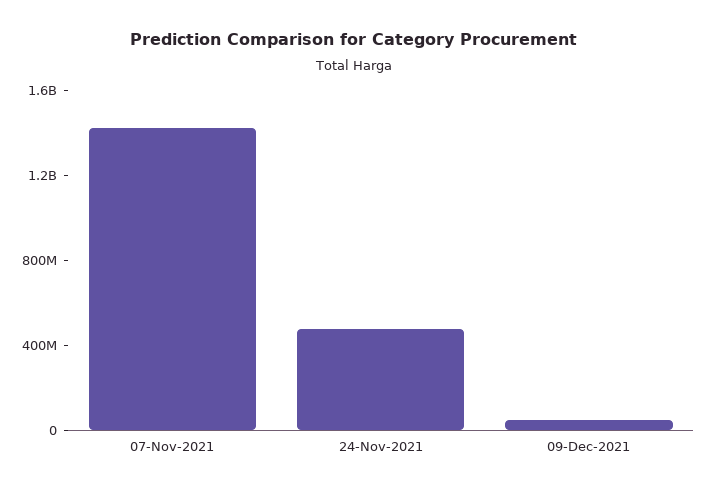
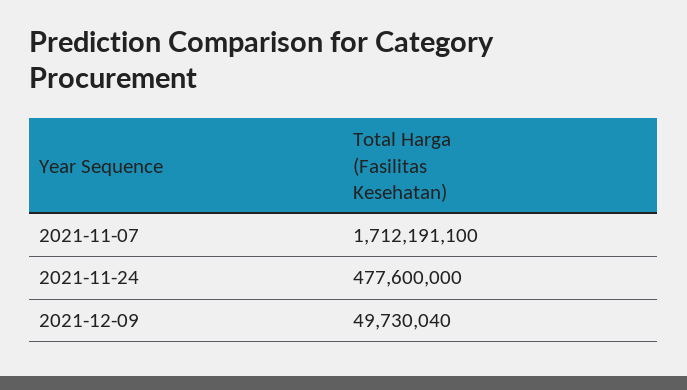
07-Nov-2021: 1400000000 -> 1712191100

